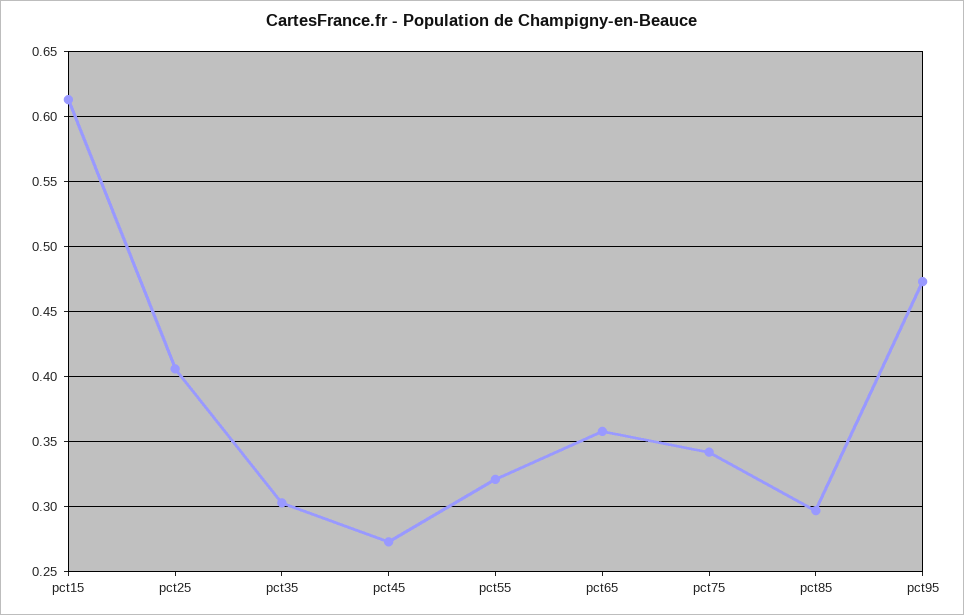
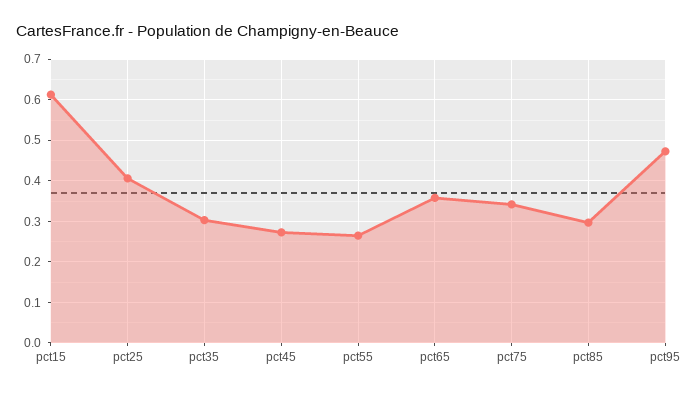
pct55: 0.32 -> 0.26

